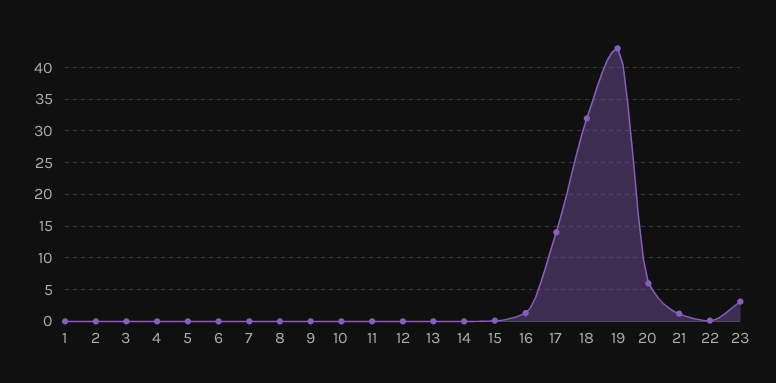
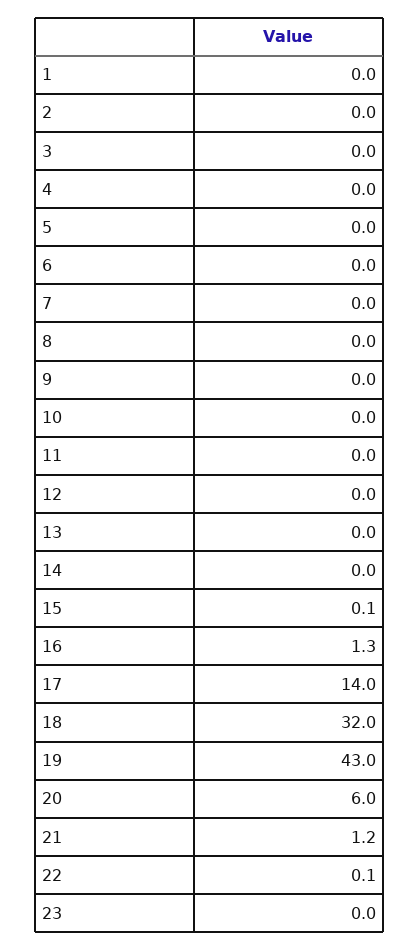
23: 3 -> 0

